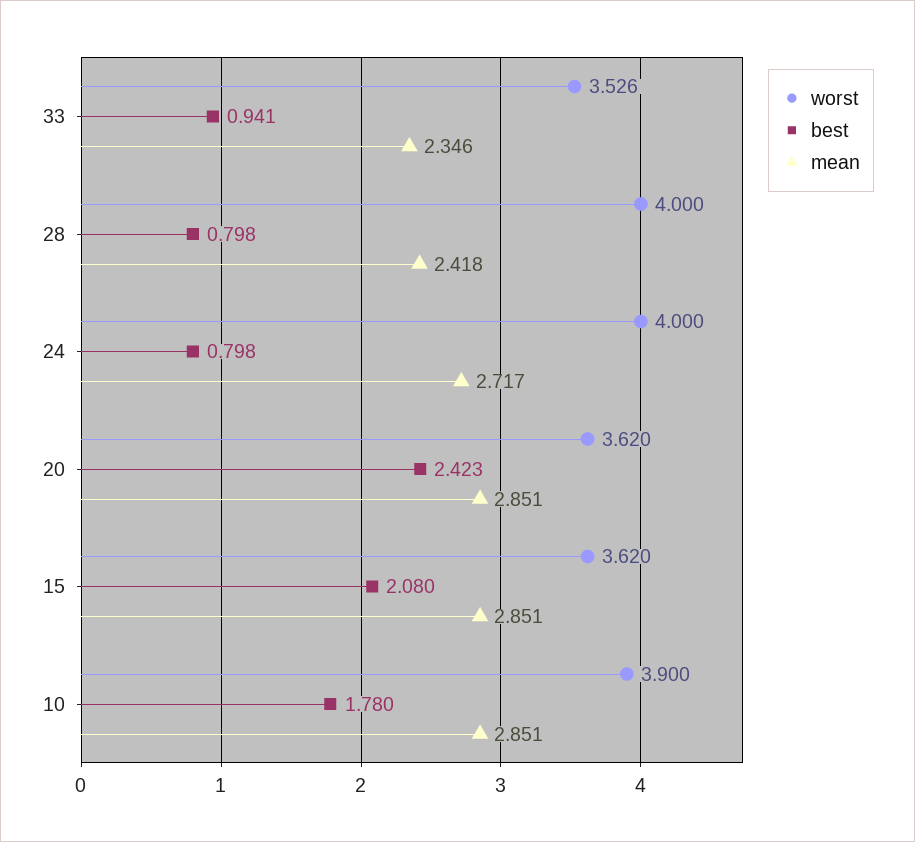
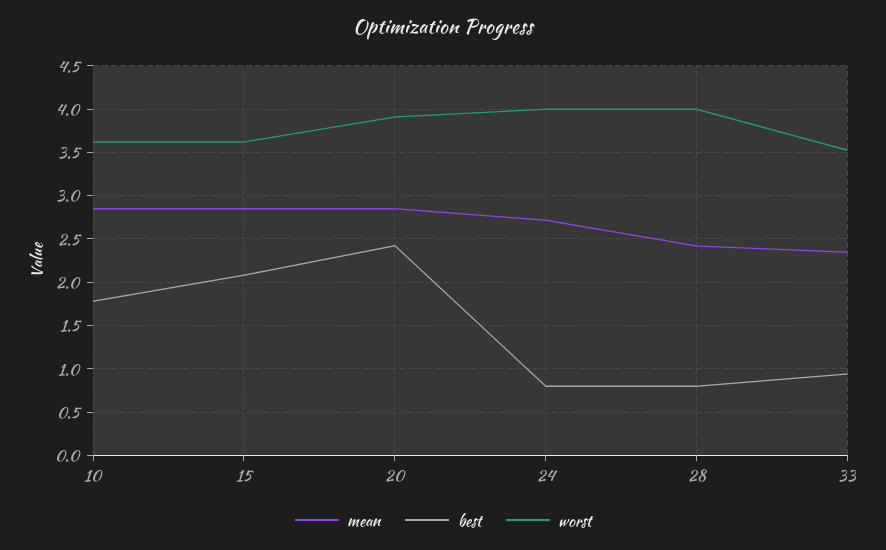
worst, 20: 3.62 -> 3.9
worst, 10: 3.9 -> 3.6

